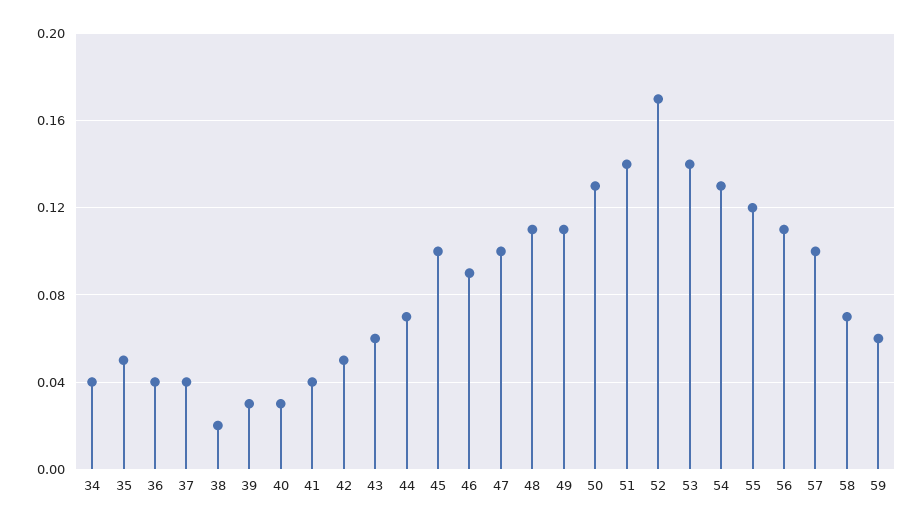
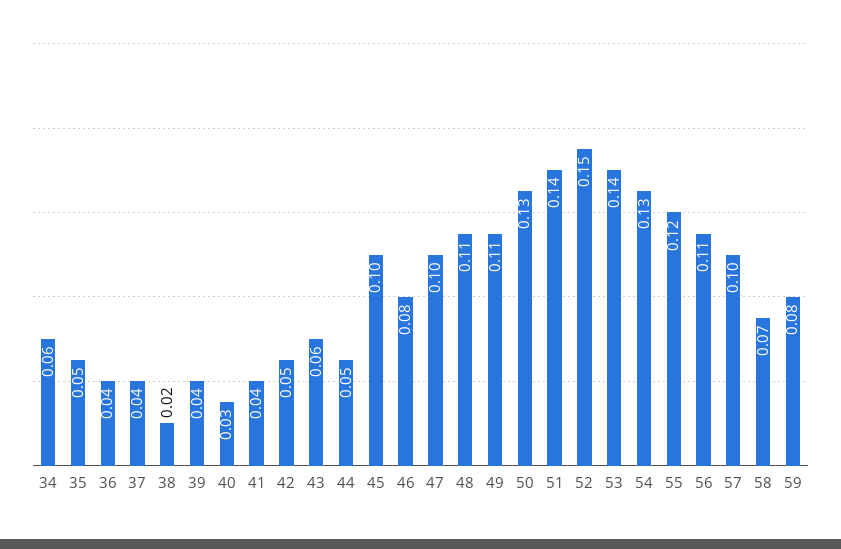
34: 0.04 -> 0.06
39: 0.03 -> 0.04
44: 0.07 -> 0.05
46: 0.09 -> 0.08
52: 0.17 -> 0.15
59: 0.06 -> 0.08

